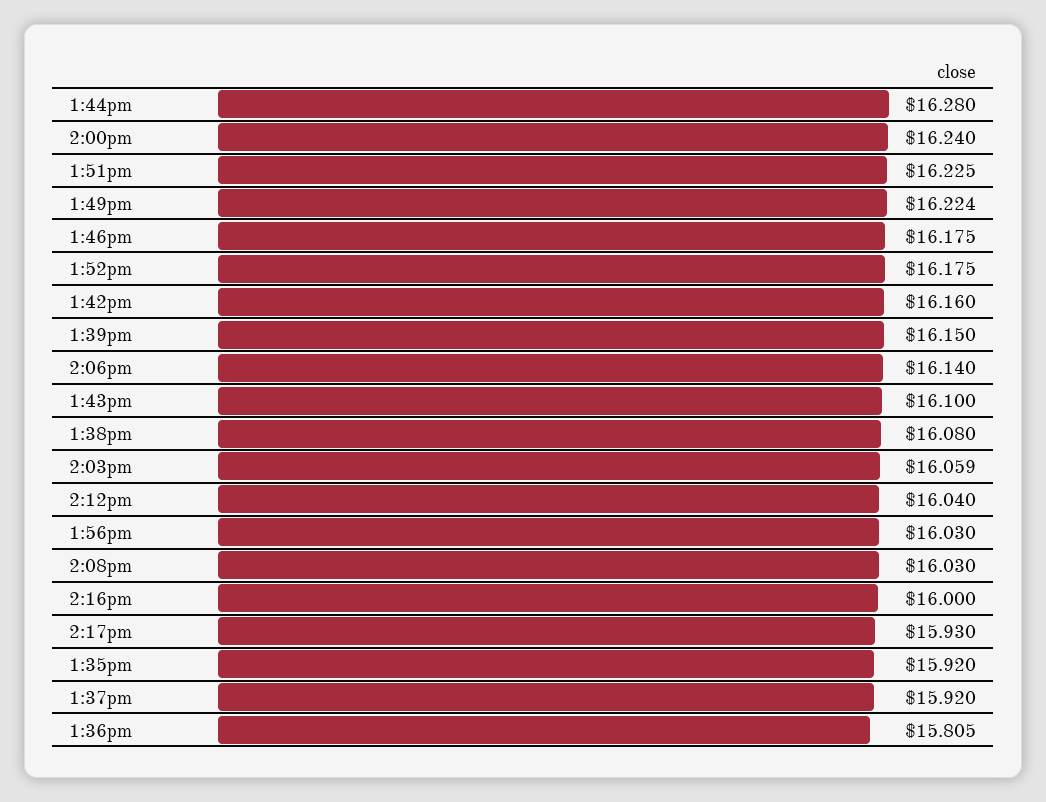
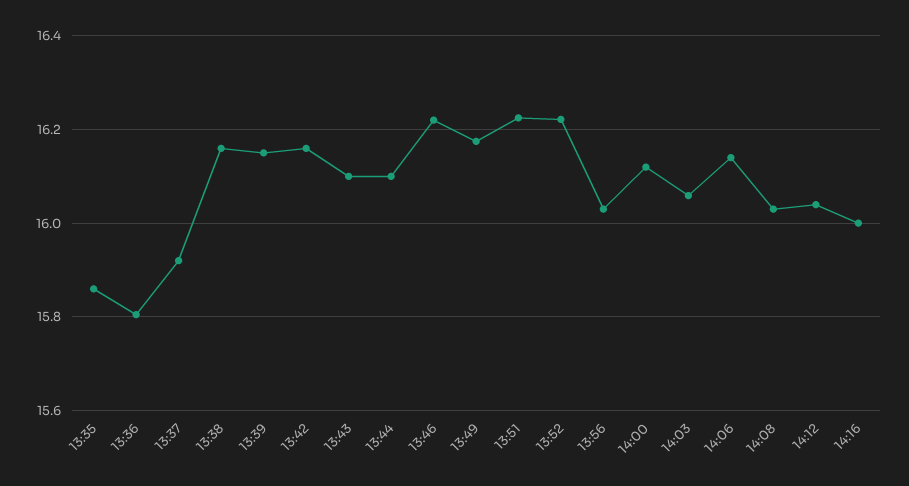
1:44pm: 16.28 -> 16.1
2:00pm: 16.24 -> 16.12
1:49pm: 16.224 -> 16.18
1:46pm: 16.175 -> 16.22
1:52pm: 16.175 -> 16.22
1:38pm: 16.08 -> 16.16
2:17pm: 15.93 -> none
1:35pm: 15.92 -> 15.86

